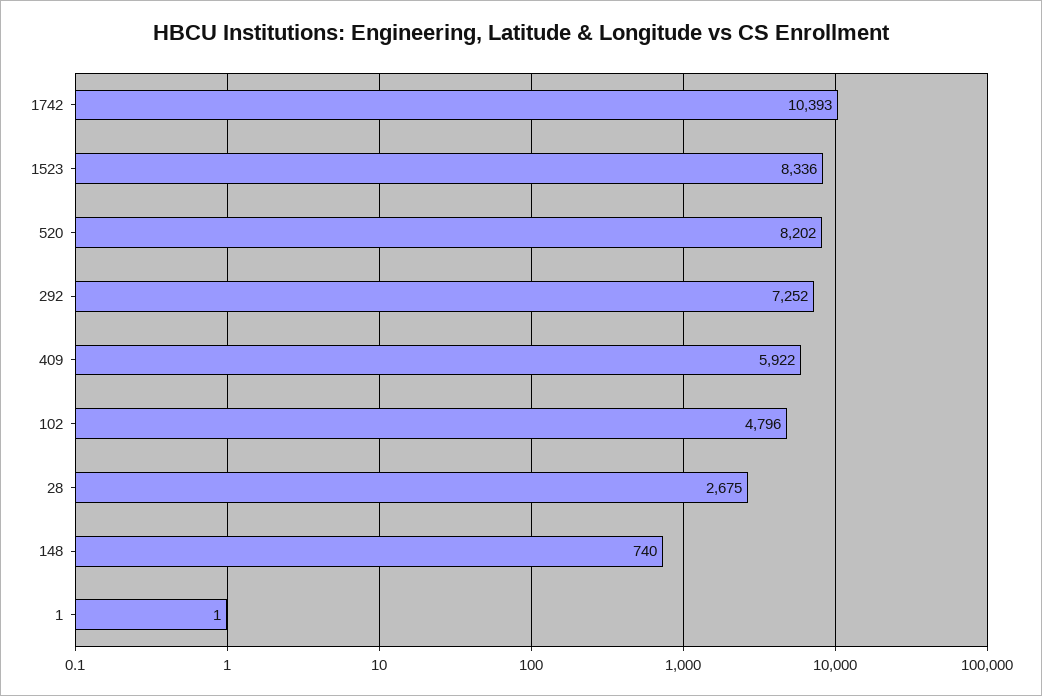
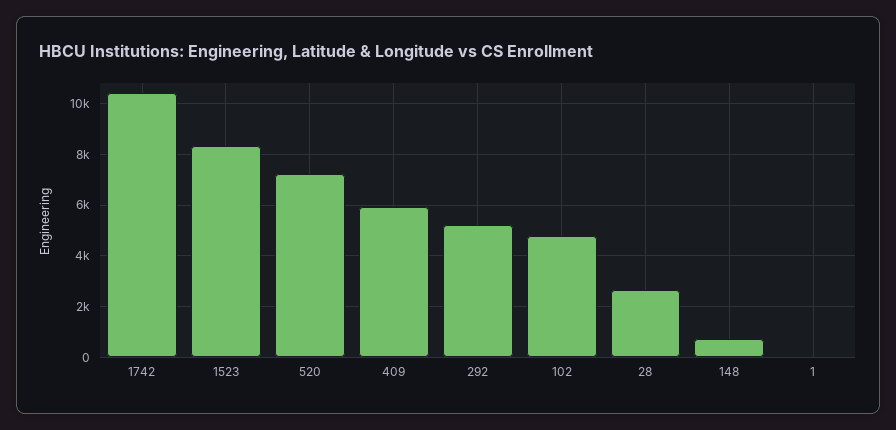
520: 8202 -> 7250
292: 7252 -> 5250

